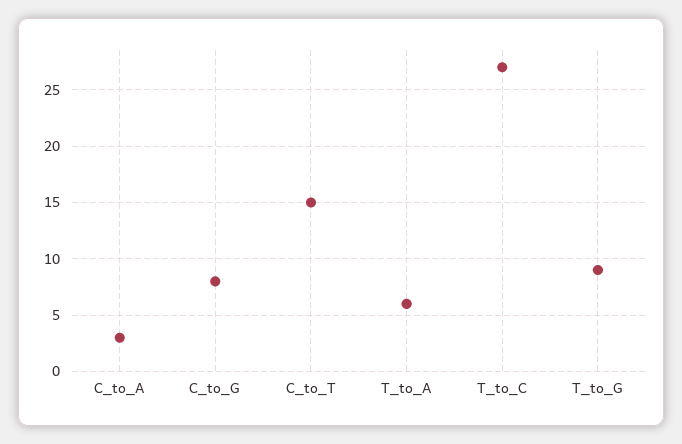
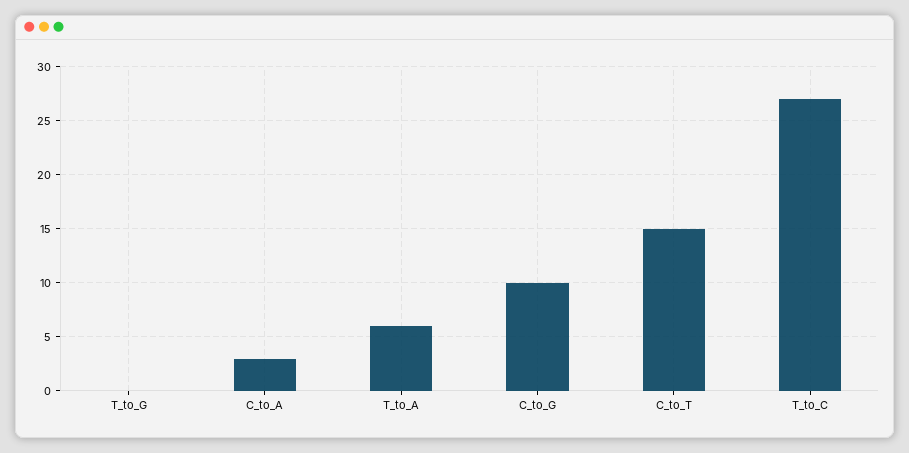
C_to_G: 8 -> 10
T_to_G: 9 -> 0

